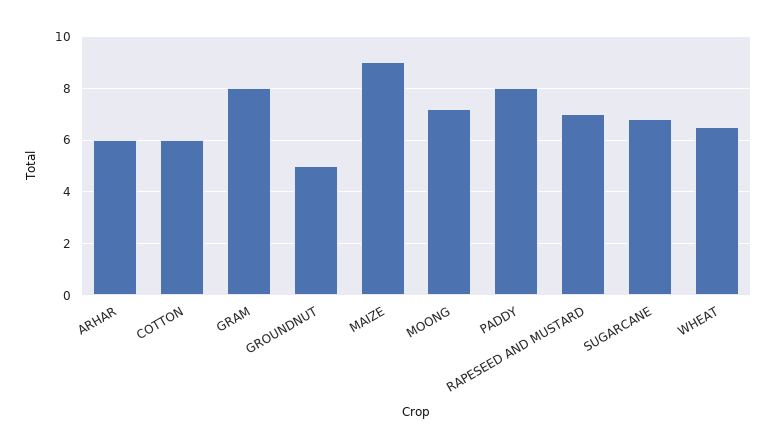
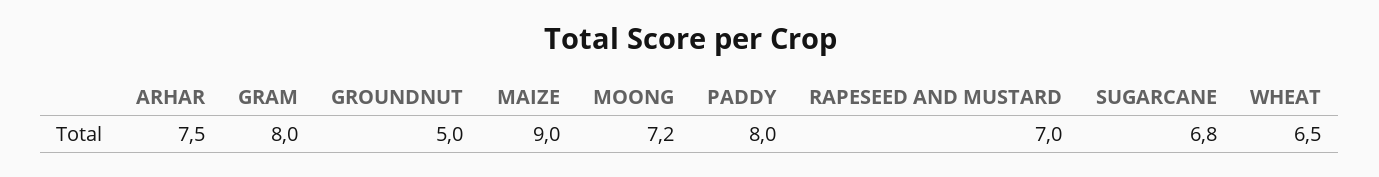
ARHAR: 6 -> 7.5
COTTON: 6 -> none

